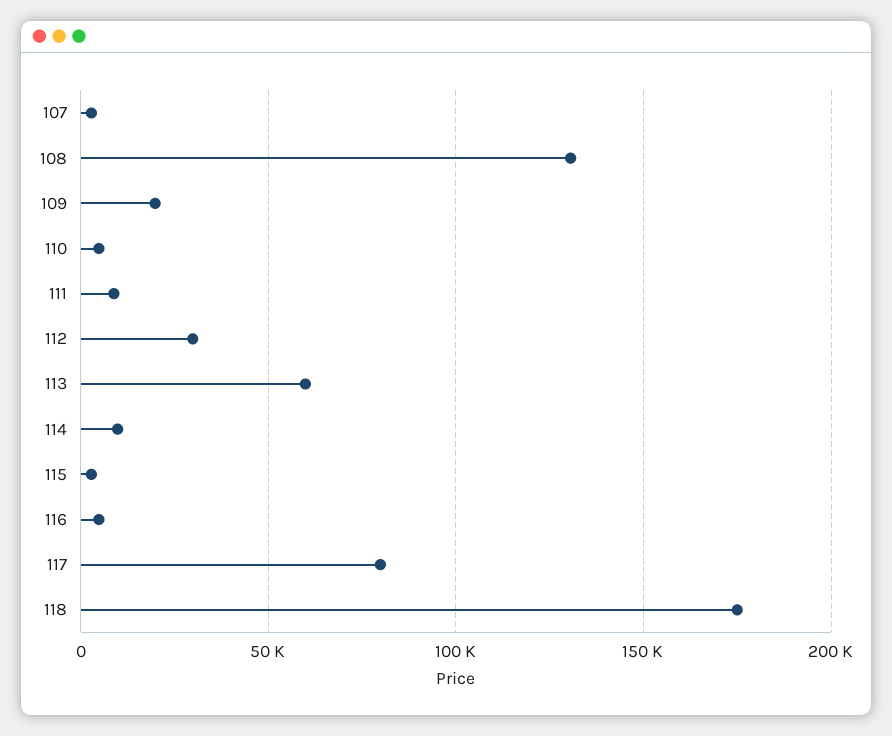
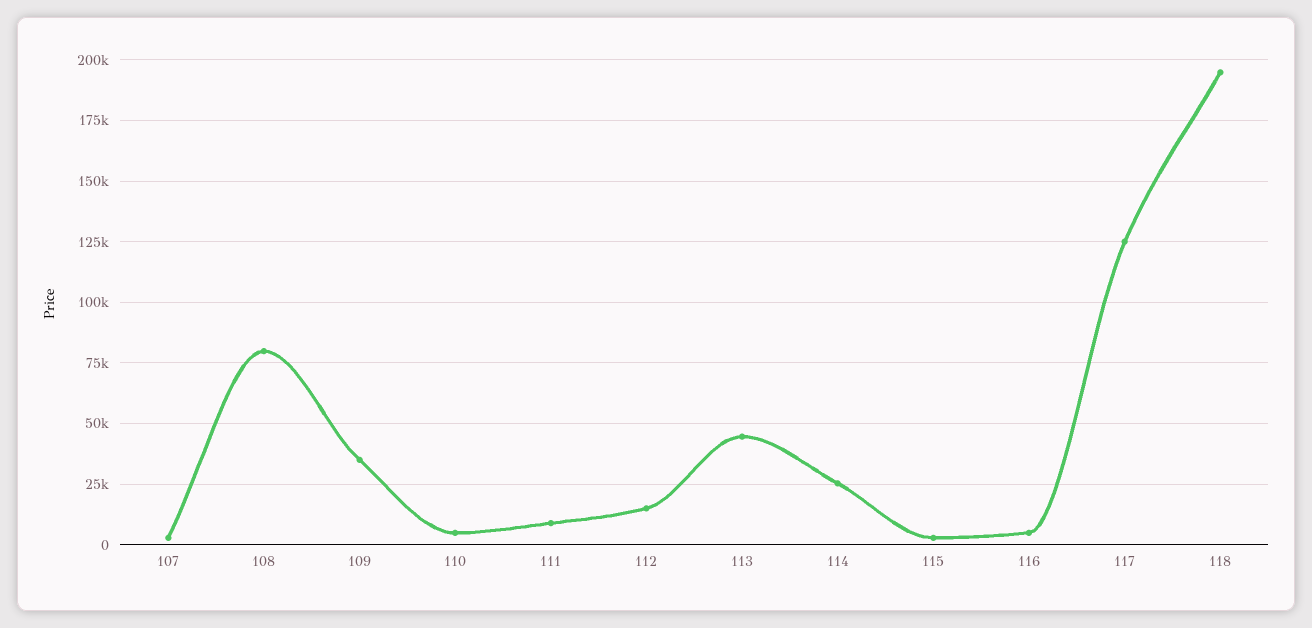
108: 130000 -> 80000
109: 20000 -> 35000
112: 30000 -> 15000
113: 60000 -> 45000
114: 10000 -> 25000
117: 80000 -> 125000
118: 175000 -> 195000

